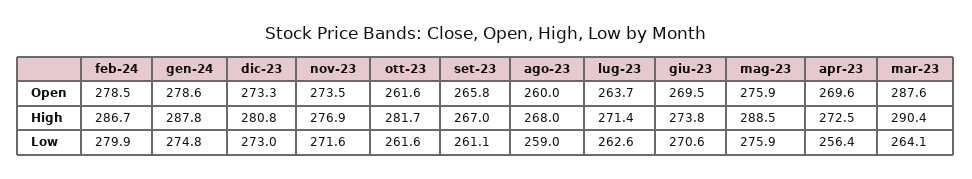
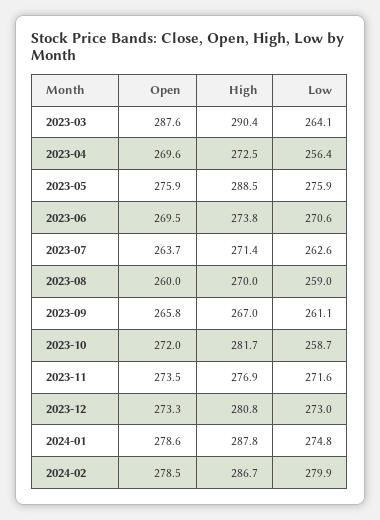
ott-23, Open: 261.6 -> 272
ago-23, High: 268 -> 270
ott-23, Low: 261.6 -> 258.7

